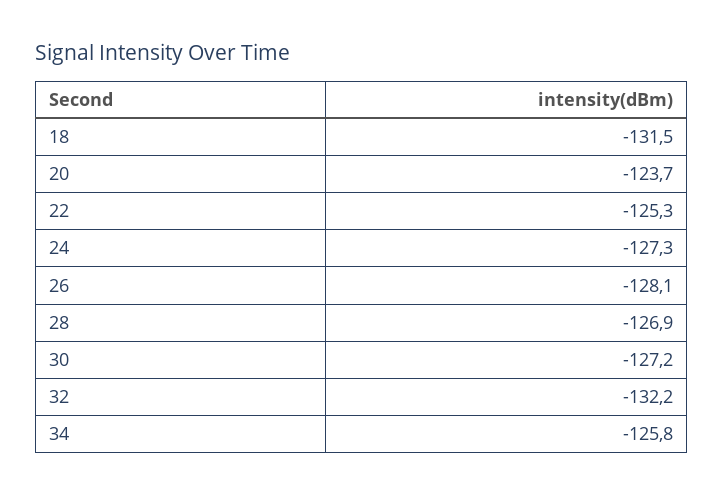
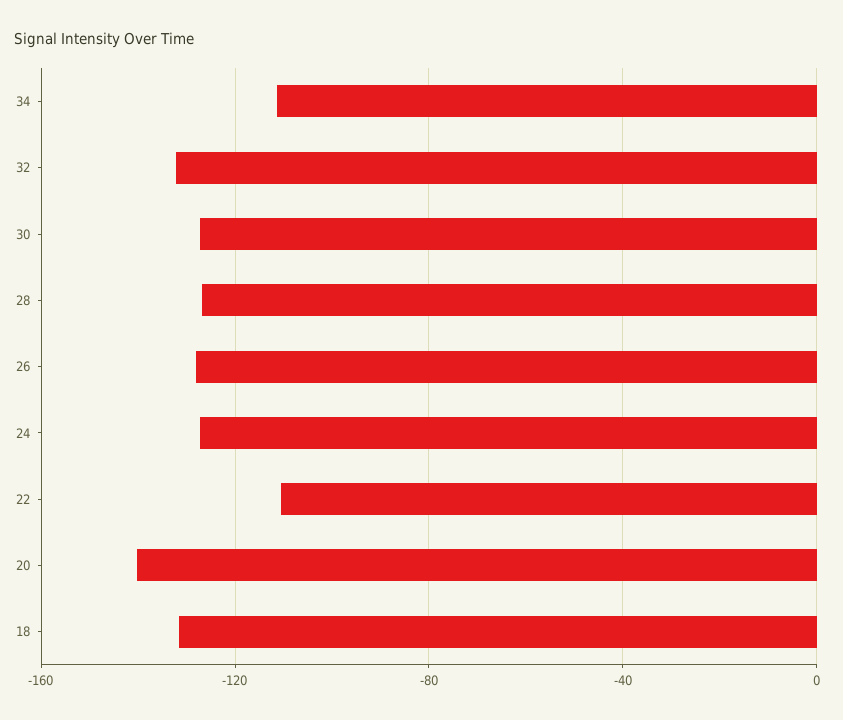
20: -123.7 -> -140
22: -125.3 -> -110
34: -125.8 -> -110

